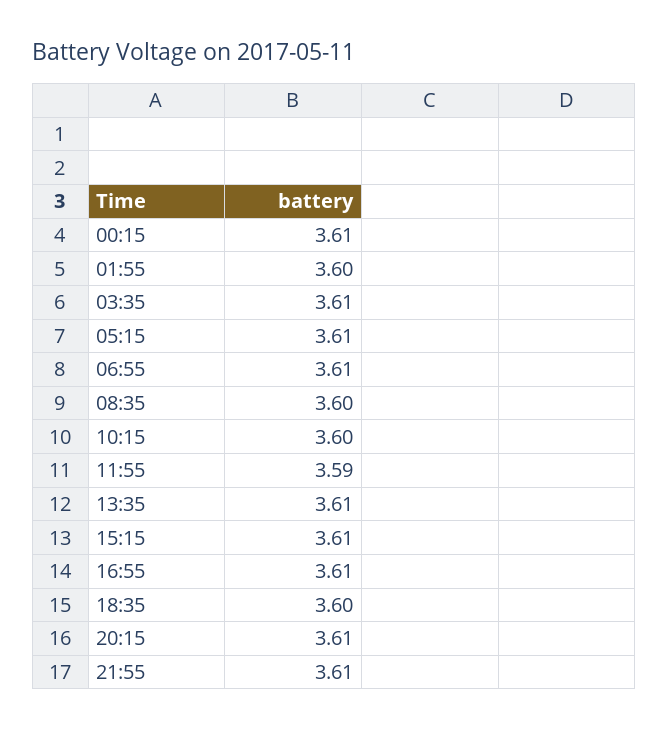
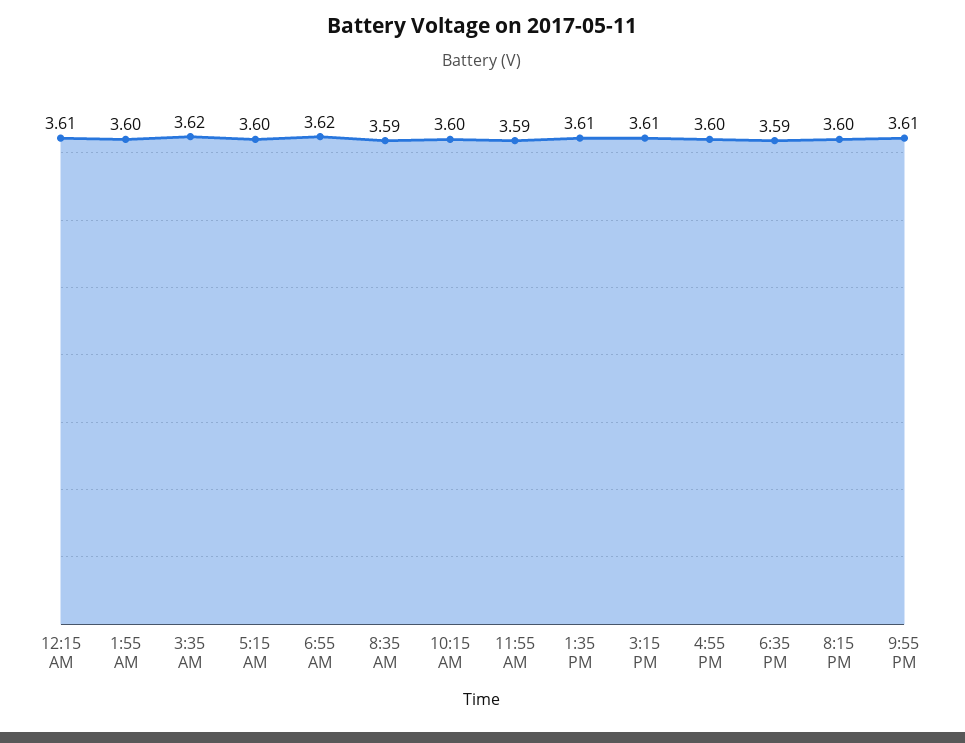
03:35: 3.61 -> 3.62
05:15: 3.61 -> 3.6
06:55: 3.61 -> 3.62
08:35: 3.6 -> 3.59
16:55: 3.61 -> 3.6
18:35: 3.6 -> 3.59
20:15: 3.61 -> 3.6

